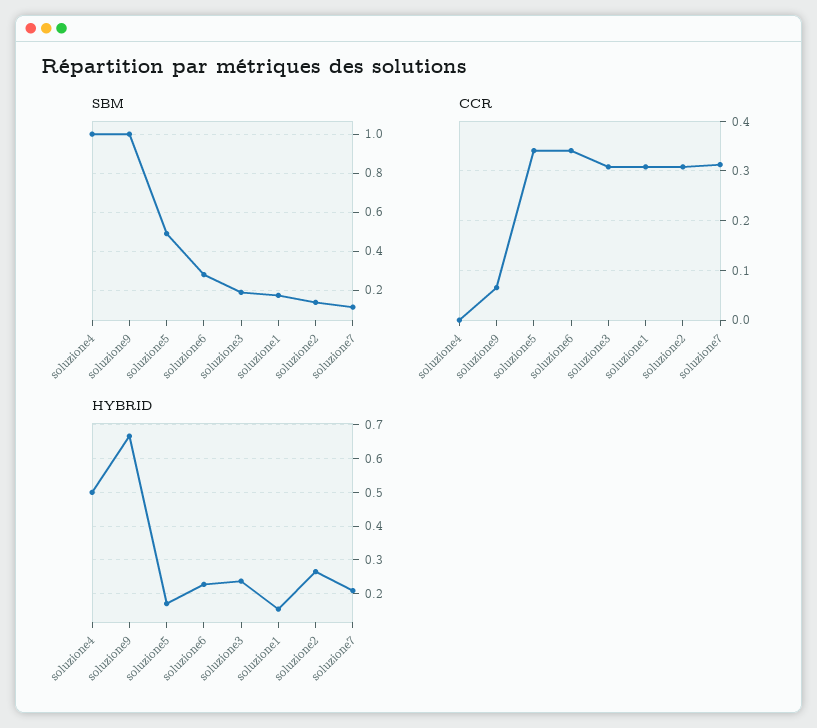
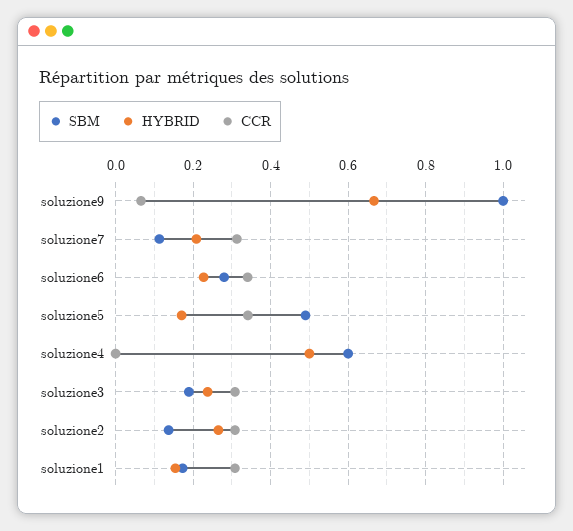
SBM, soluzione4: 1 -> 0.6

